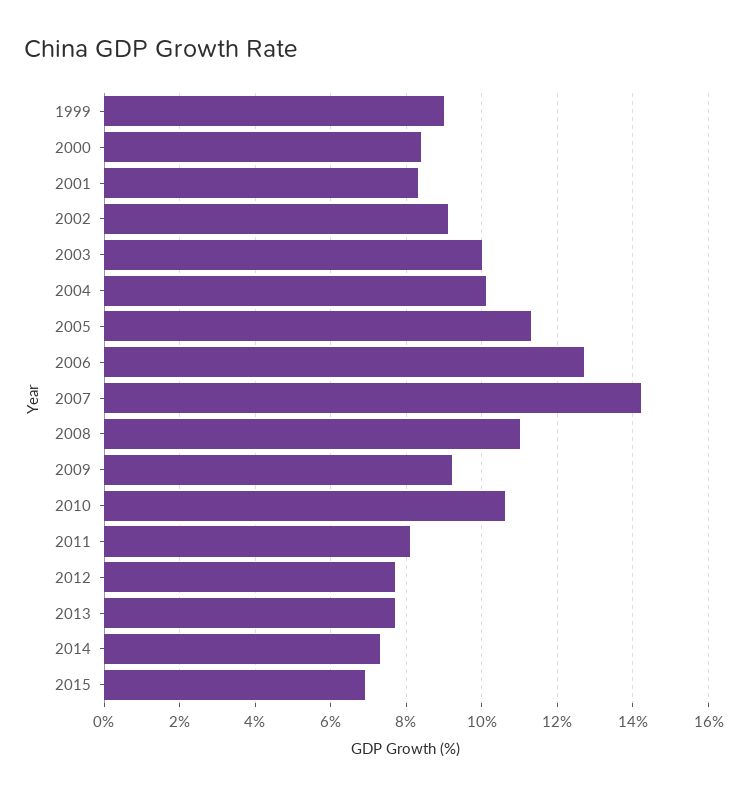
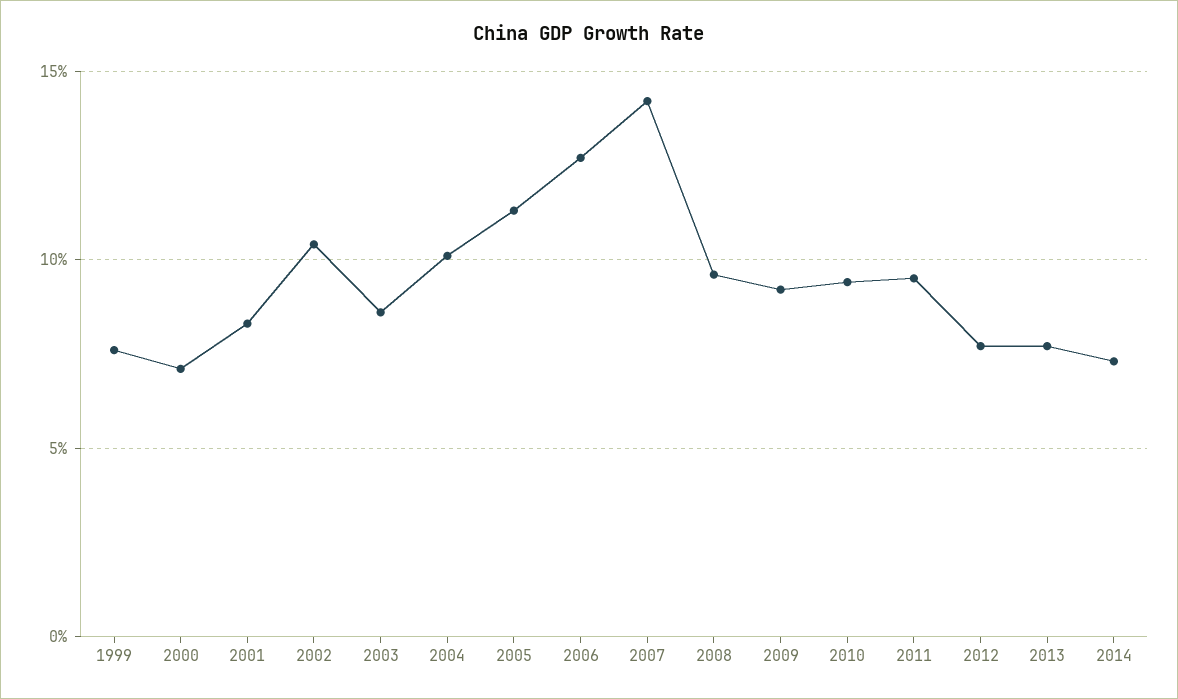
1999: 9 -> 7.5
2000: 8.5 -> 7
2002: 9 -> 10.5
2003: 10 -> 8.5
2008: 11 -> 9.5
2010: 10.5 -> 9.5
2011: 8 -> 9.5
2015: 7 -> none

